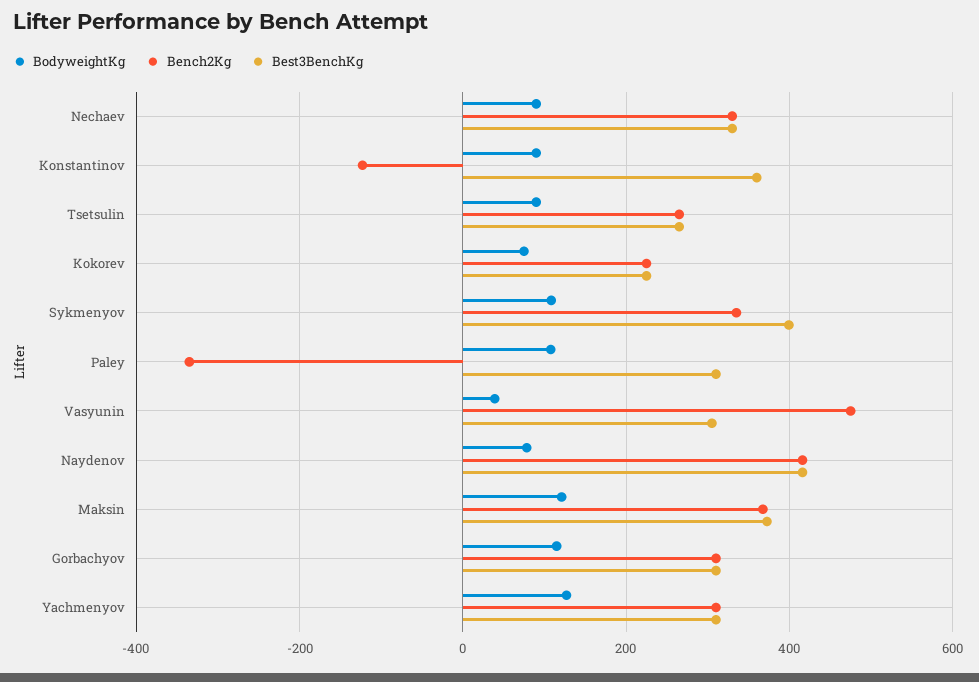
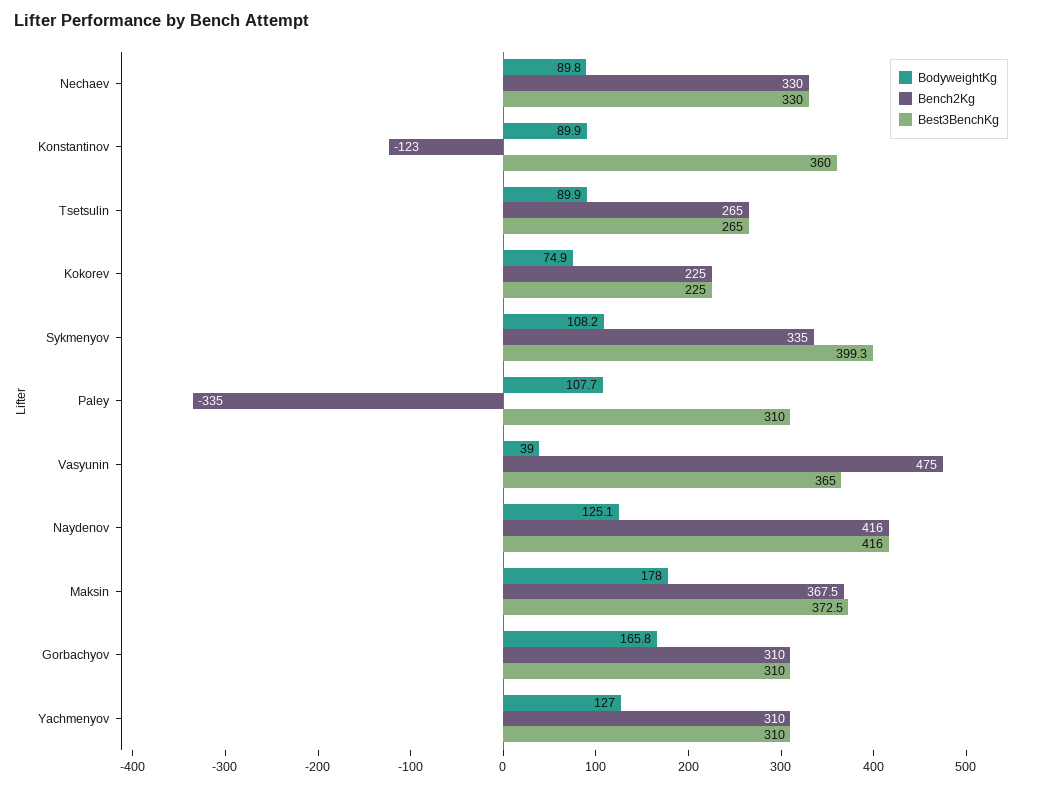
Best3BenchKg, Vasyunin: 300 -> 365
BodyweightKg, Naydenov: 80 -> 125.1
BodyweightKg, Maksin: 120 -> 178
BodyweightKg, Gorbachyov: 120 -> 165.8

